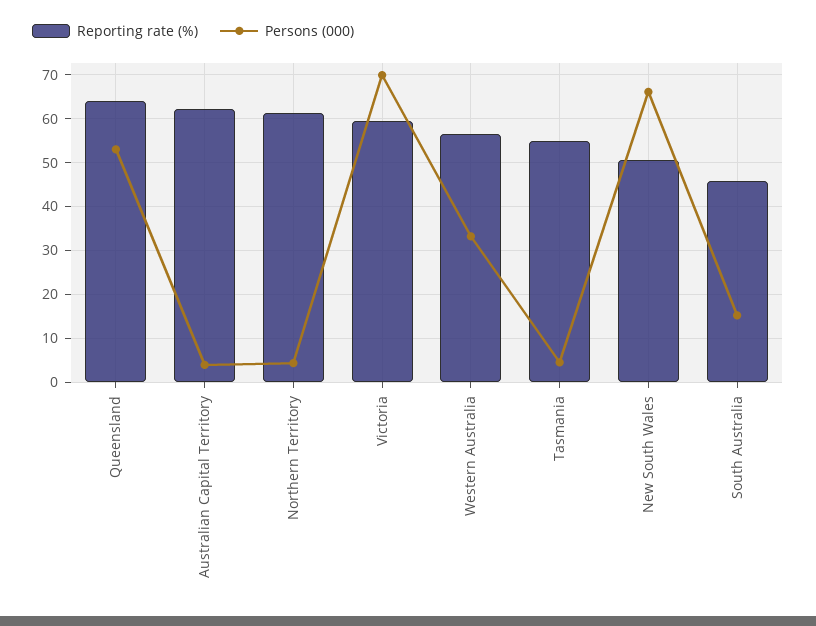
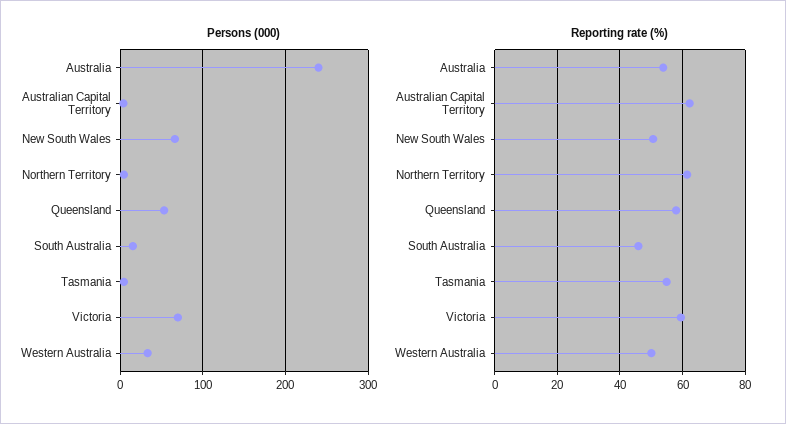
Reporting rate (%), Queensland: 64 -> 58
Reporting rate (%), Western Australia: 56 -> 50
Persons (000), Australia: none -> 240
Reporting rate (%), Australia: none -> 54

